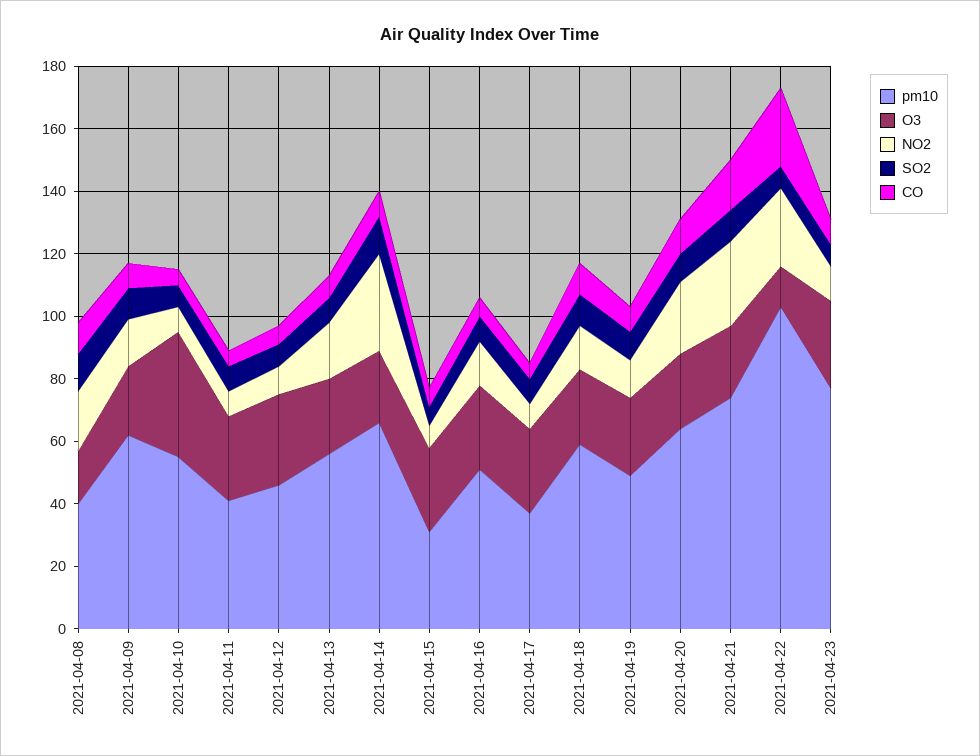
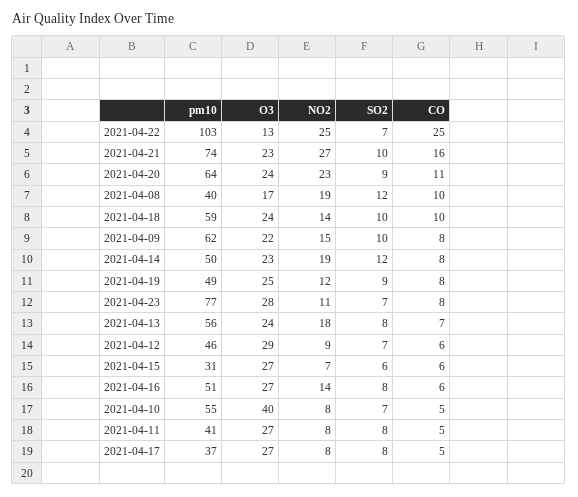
pm10, 2021-04-14: 65 -> 50
NO2, 2021-04-14: 30 -> 19

